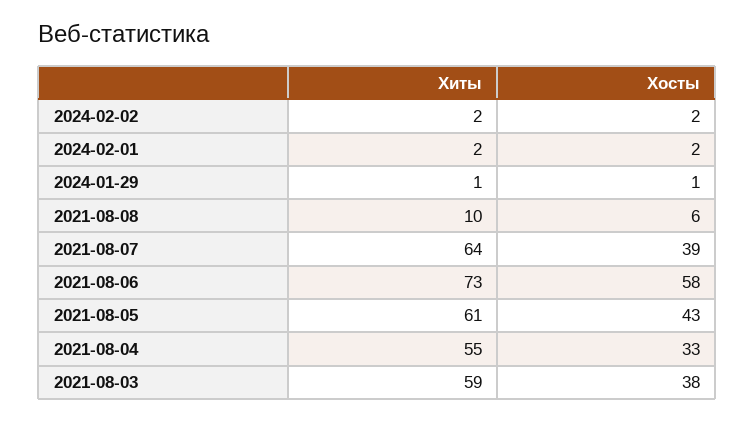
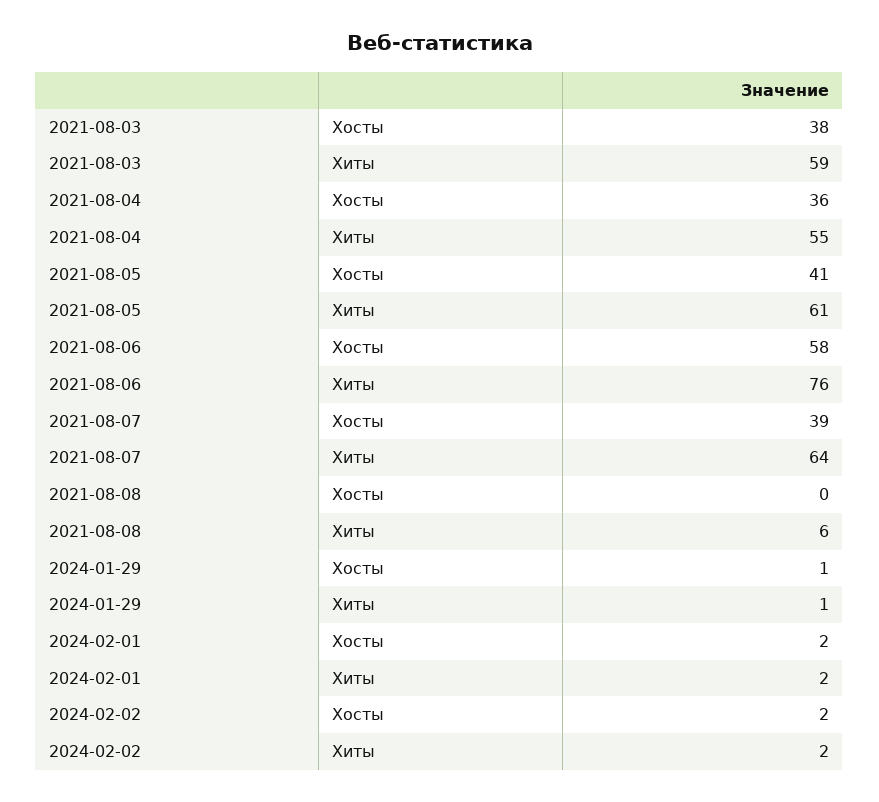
Хиты, 2021-08-08: 10 -> 6
Хосты, 2021-08-08: 6 -> 0
Хиты, 2021-08-06: 73 -> 76
Хосты, 2021-08-05: 43 -> 41
Хосты, 2021-08-04: 33 -> 36

